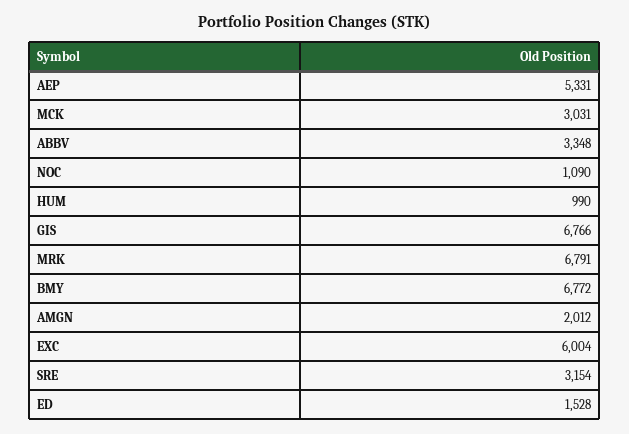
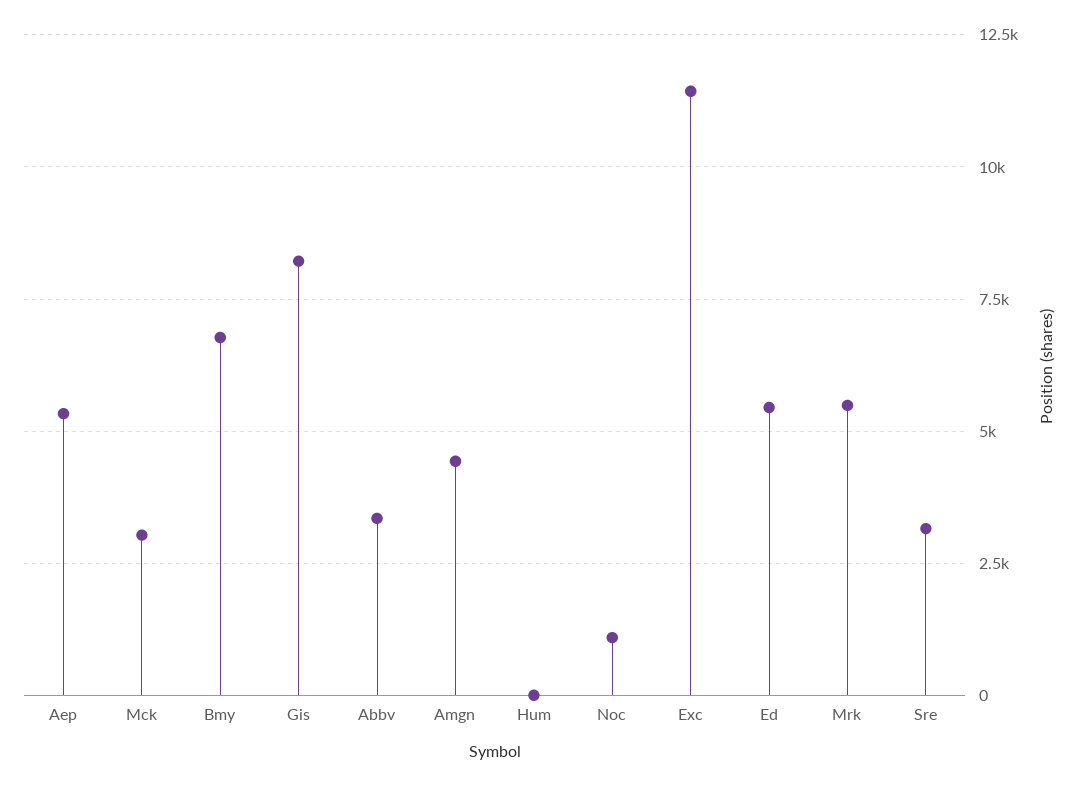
HUM: 990 -> 0
GIS: 6766 -> 8250
MRK: 6791 -> 5500
AMGN: 2012 -> 4500
EXC: 6004 -> 11500
ED: 1528 -> 5500

